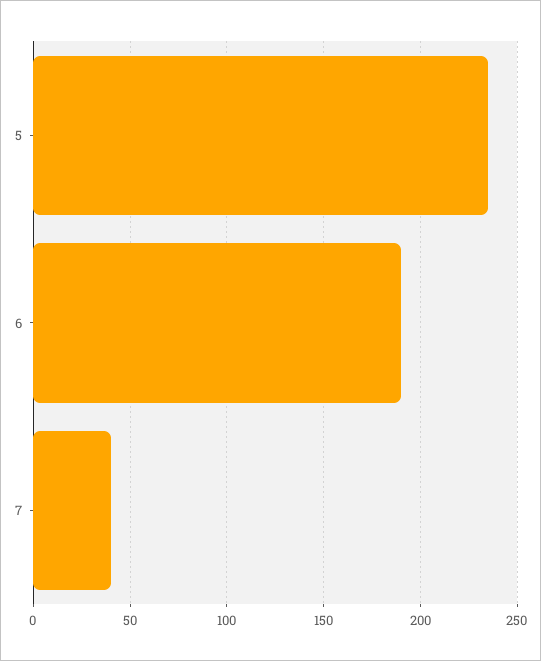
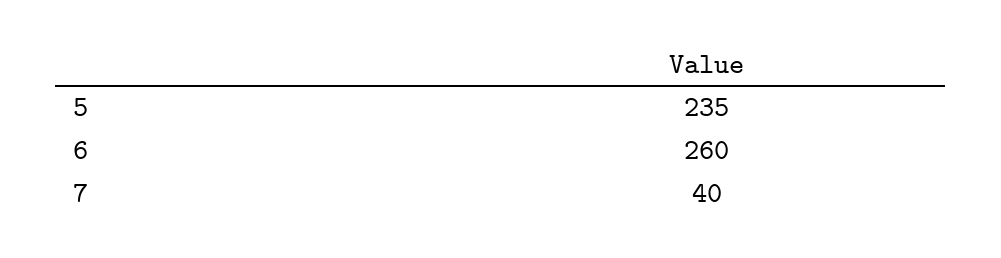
6: 190 -> 260

